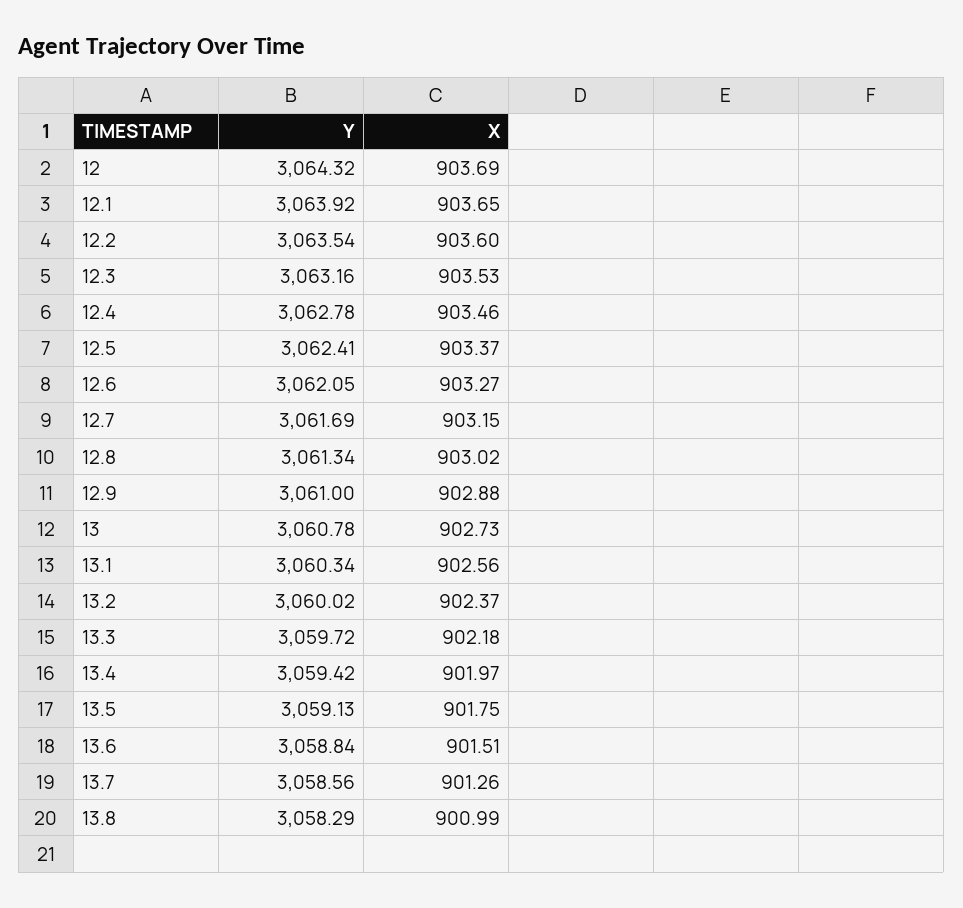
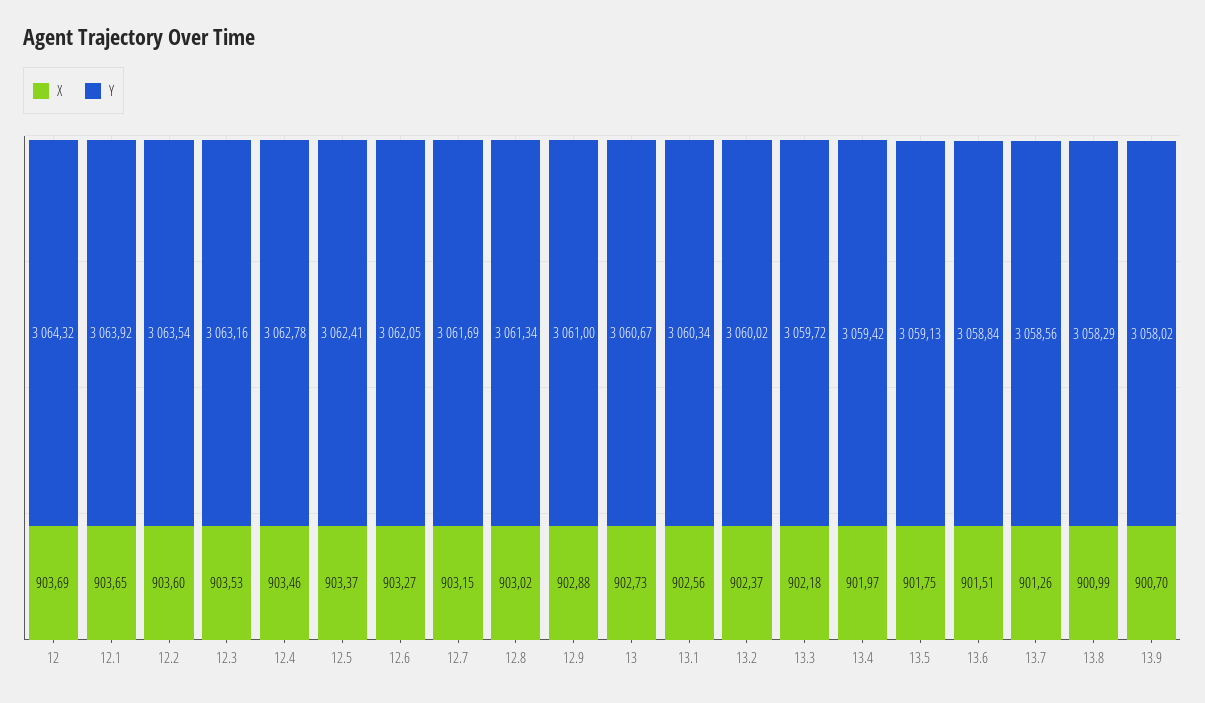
Y, 13: 3060.78 -> 3060.67
X, 13.9: none -> 900.7
Y, 13.9: none -> 3058.02

